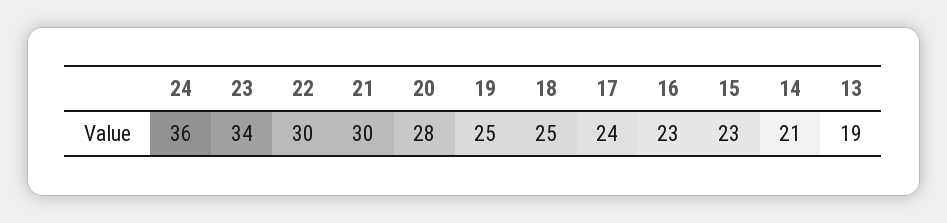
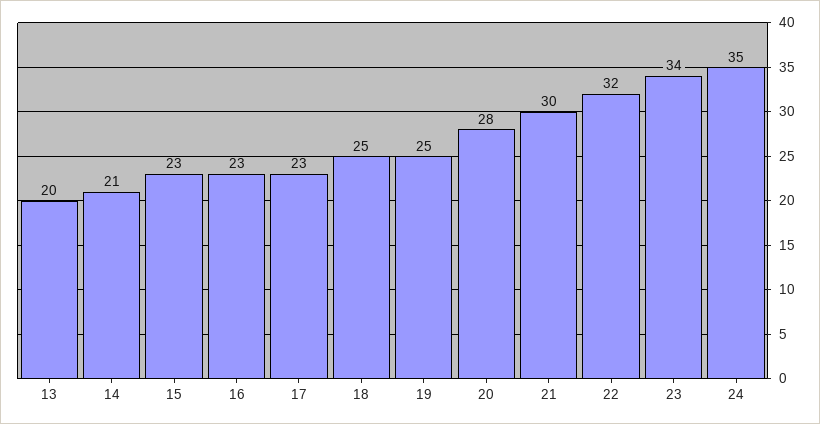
24: 36 -> 35
22: 30 -> 32
17: 24 -> 23
13: 19 -> 20

